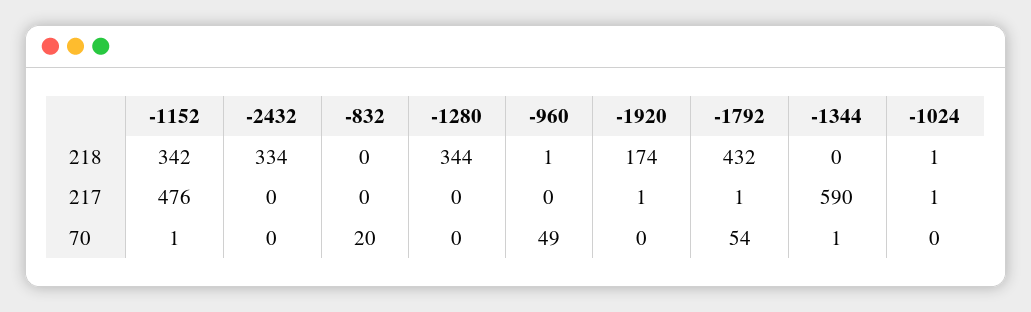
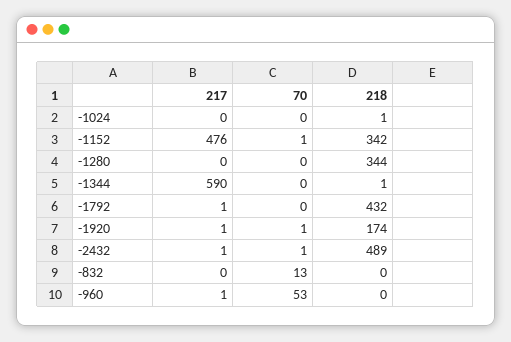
-2432, 218: 334 -> 489
-960, 218: 1 -> 0
-1344, 218: 0 -> 1
-2432, 217: 0 -> 1
-960, 217: 0 -> 1
-1024, 217: 1 -> 0
-2432, 70: 0 -> 1
-832, 70: 20 -> 13
-960, 70: 49 -> 53
-1920, 70: 0 -> 1
-1792, 70: 54 -> 0
-1344, 70: 1 -> 0

